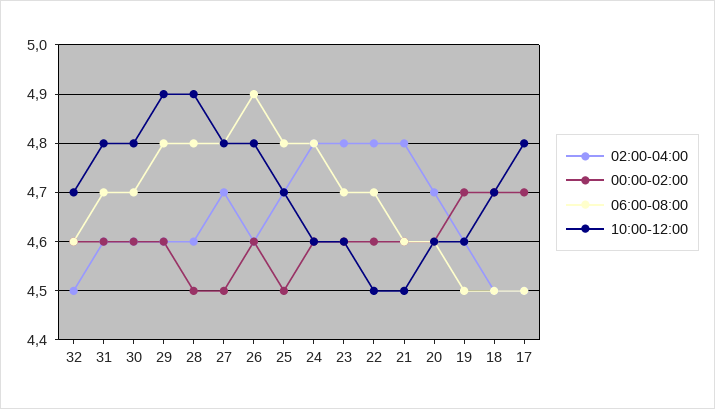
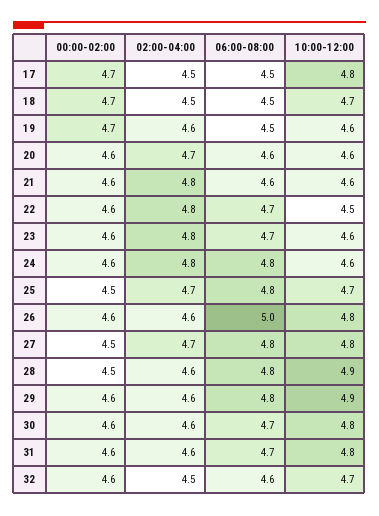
06:00-08:00, 26: 4.9 -> 5
10:00-12:00, 21: 4.5 -> 4.6

